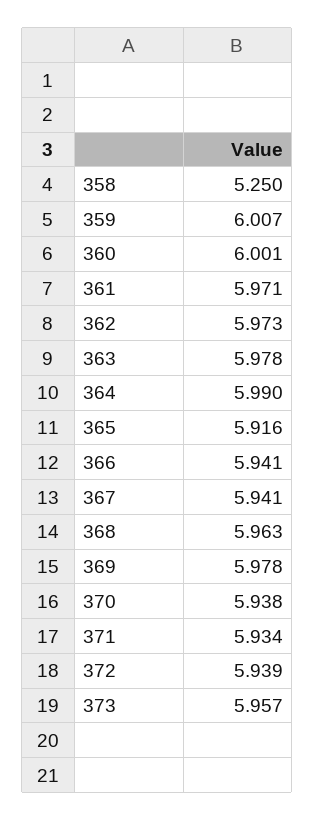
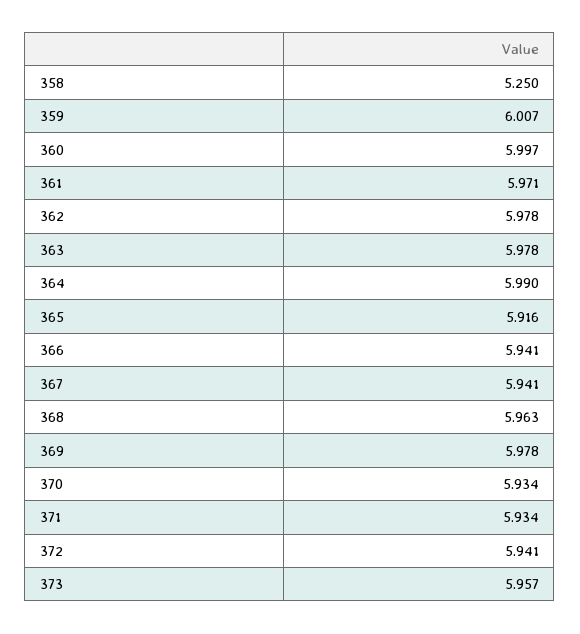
360: 6.001 -> 5.997
362: 5.973 -> 5.978
370: 5.938 -> 5.934
372: 5.939 -> 5.941

